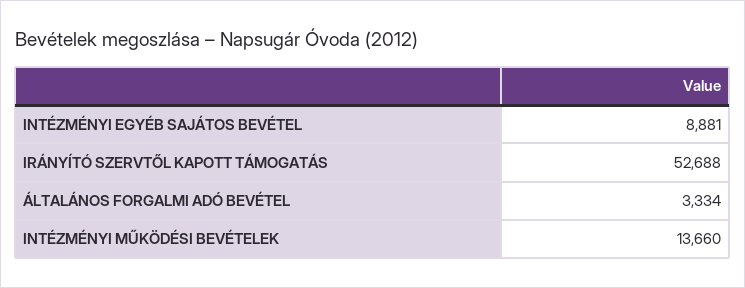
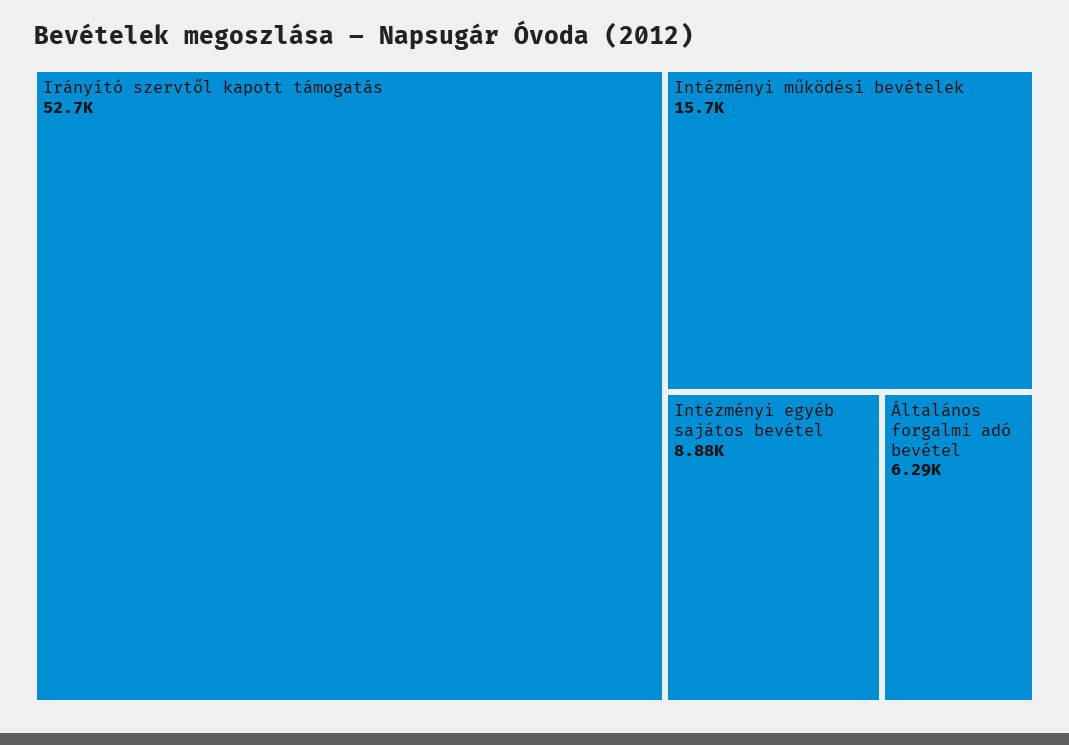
ÁLTALÁNOS FORGALMI ADÓ BEVÉTEL: 3334 -> 6290
INTÉZMÉNYI MŰKÖDÉSI BEVÉTELEK: 13660 -> 15700

